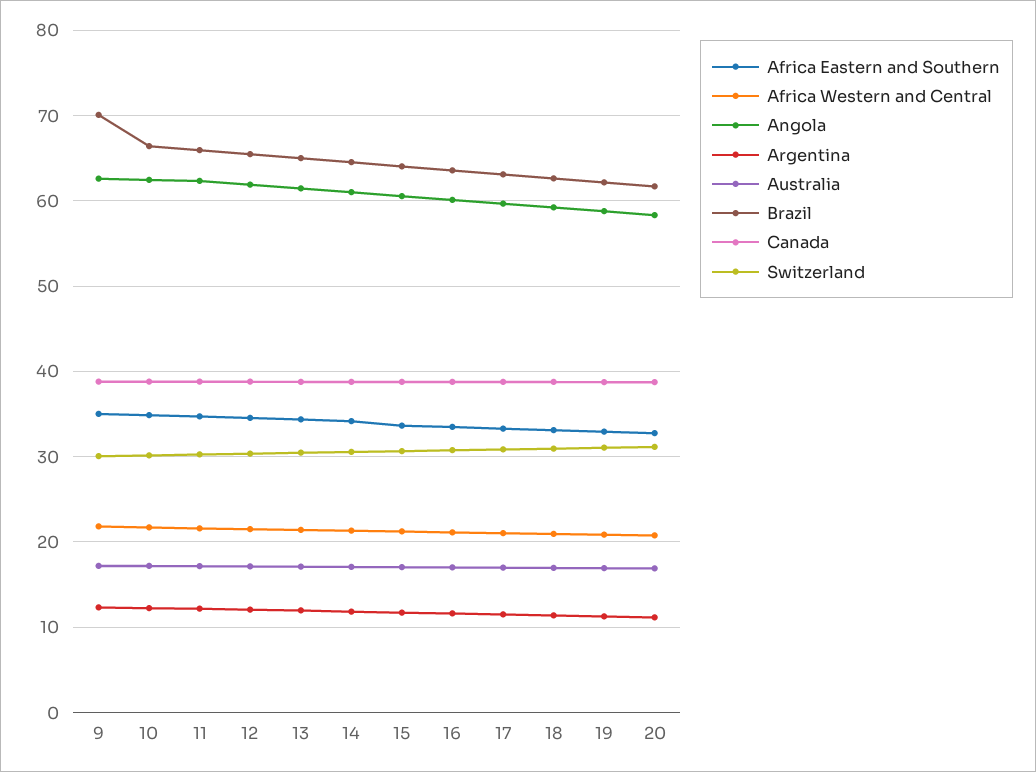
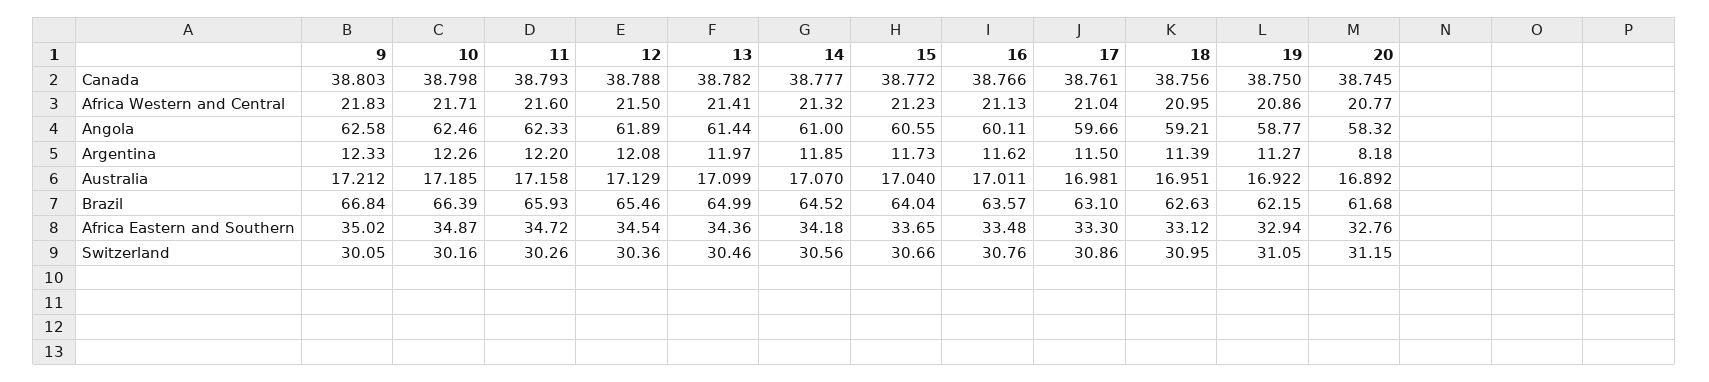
Brazil, 9: 70 -> 66.84
Argentina, 20: 11 -> 8.18

